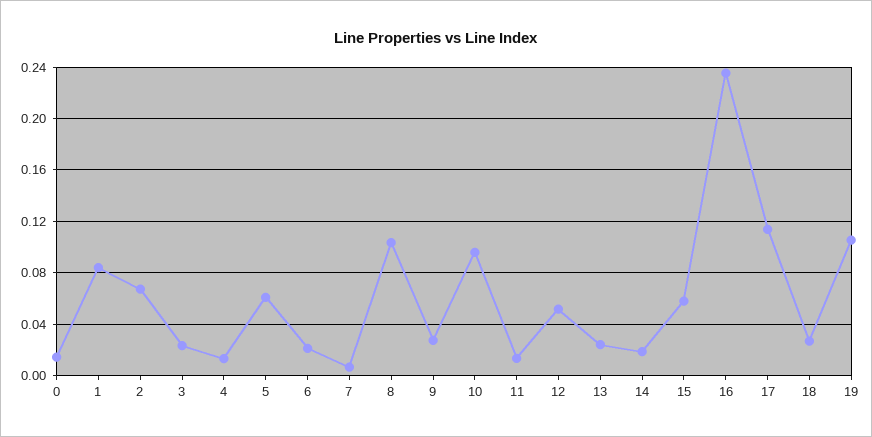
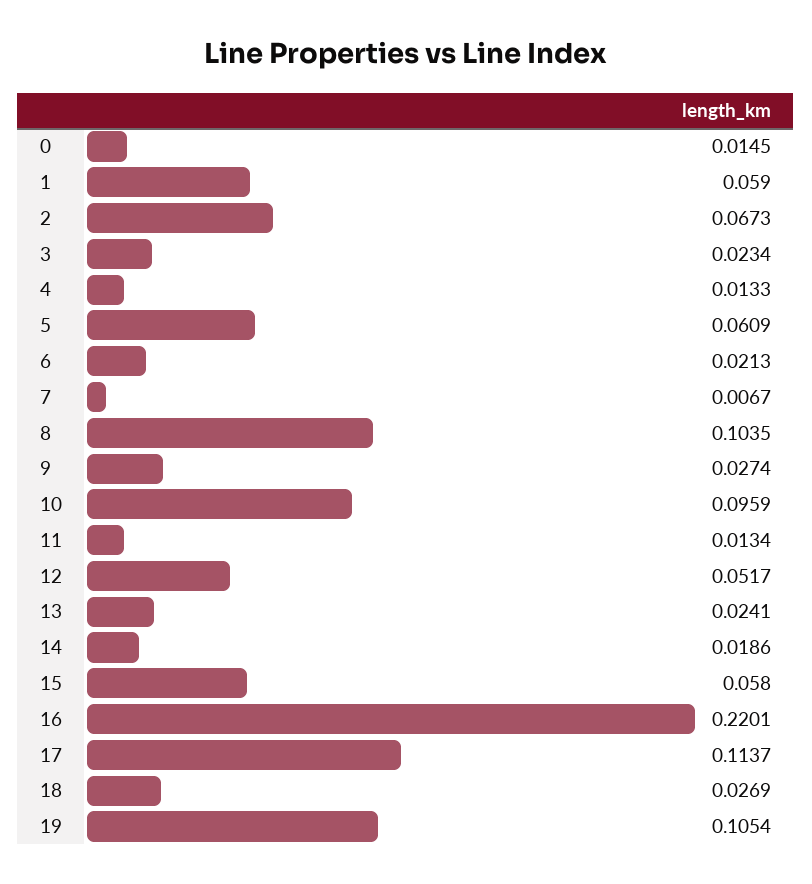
1: 0.085 -> 0.059
16: 0.235 -> 0.2201

